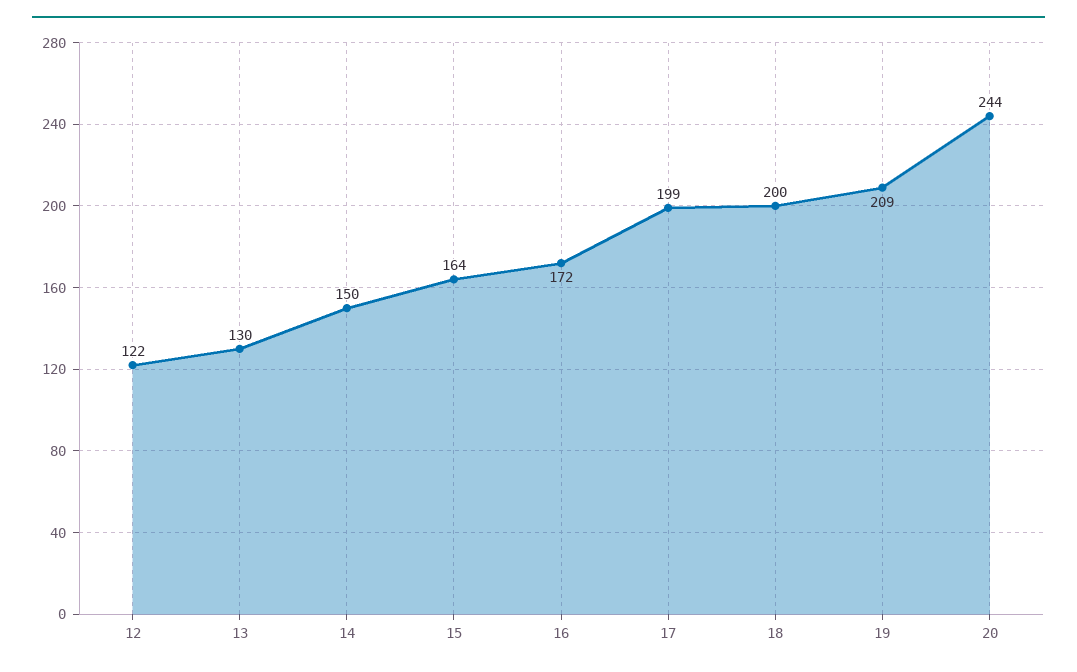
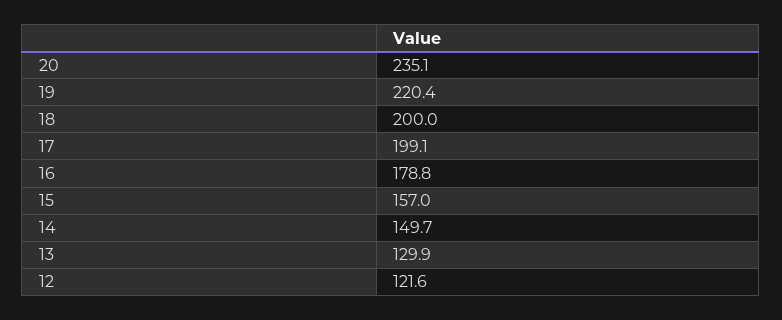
15: 164 -> 157
16: 172 -> 178.8
19: 209 -> 220.4
20: 244 -> 235.1

